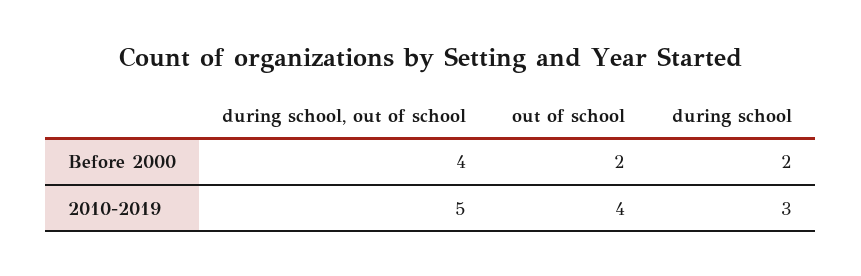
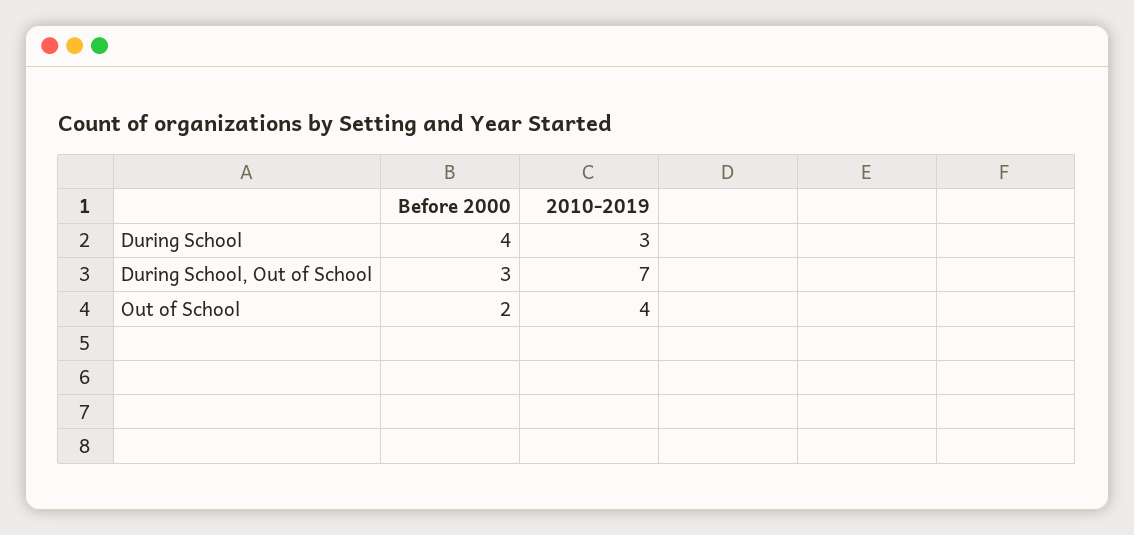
during school, out of school, Before 2000: 4 -> 3
during school, Before 2000: 2 -> 4
during school, out of school, 2010-2019: 5 -> 7

